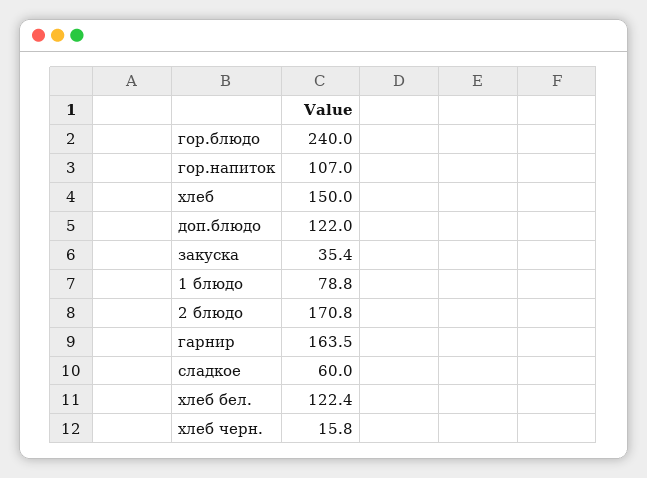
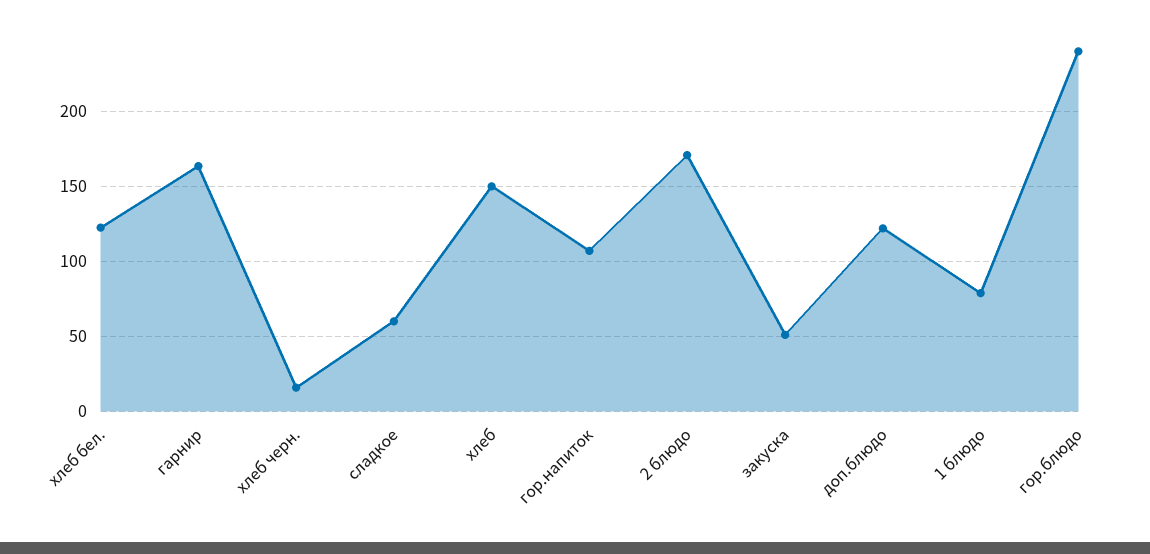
закуска: 35.4 -> 50

